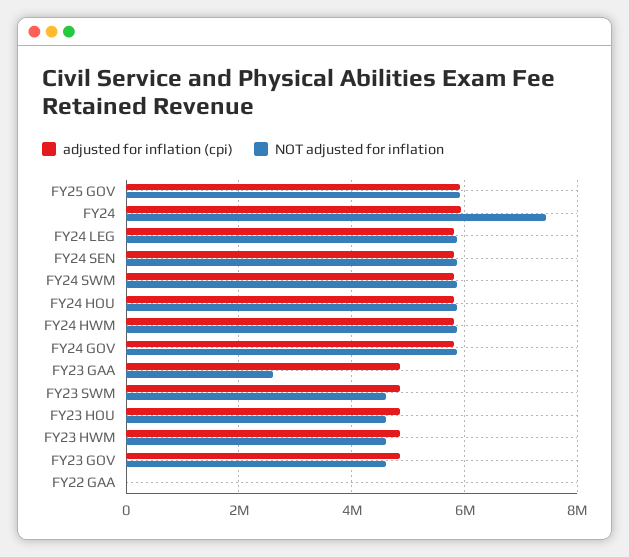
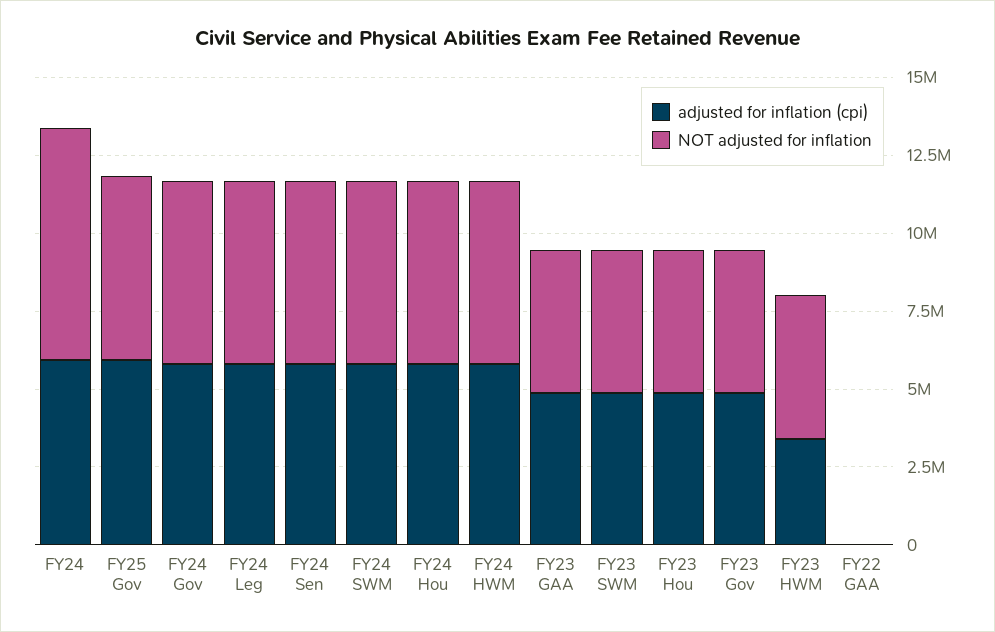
NOT adjusted for inflation, FY23 GAA: 2600000 -> 4500000
adjusted for inflation (cpi), FY23 HWM: 4800000 -> 3500000

